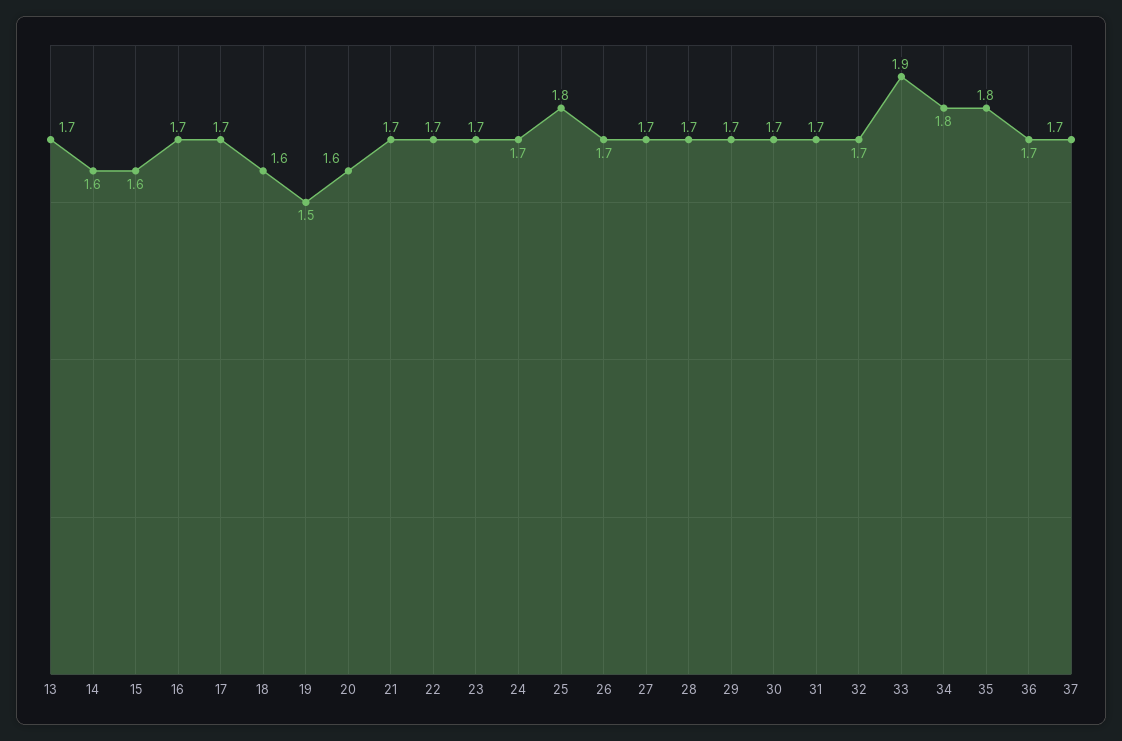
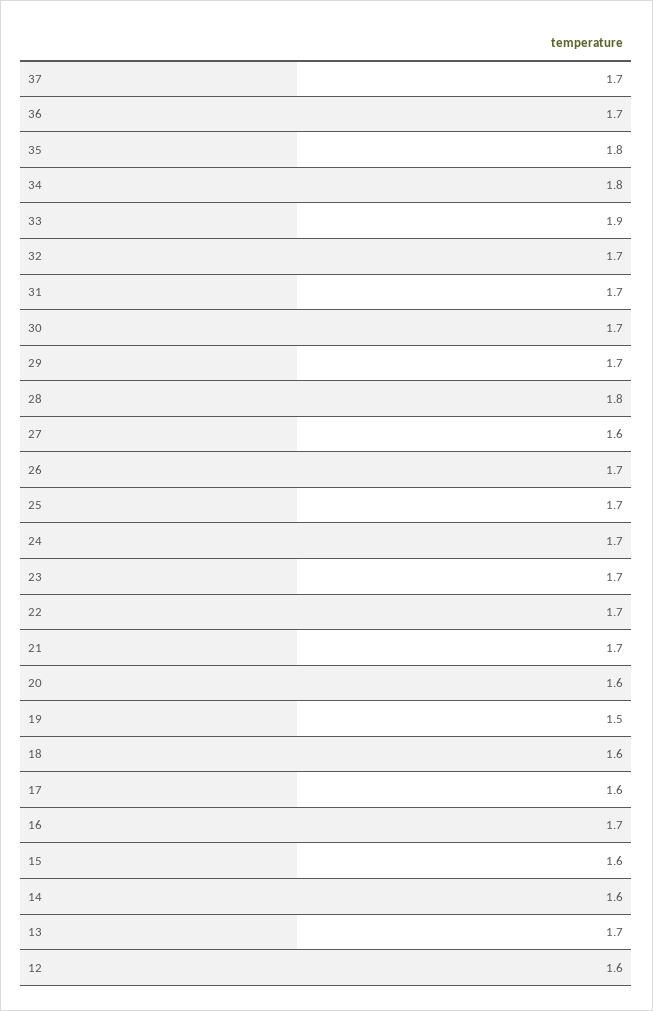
17: 1.7 -> 1.6
25: 1.8 -> 1.7
27: 1.7 -> 1.6
28: 1.7 -> 1.8
12: none -> 1.6

